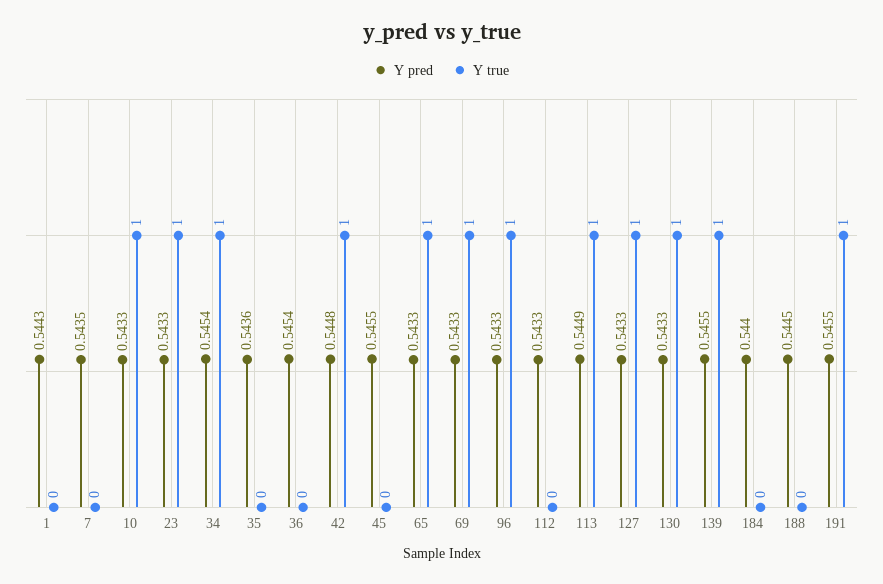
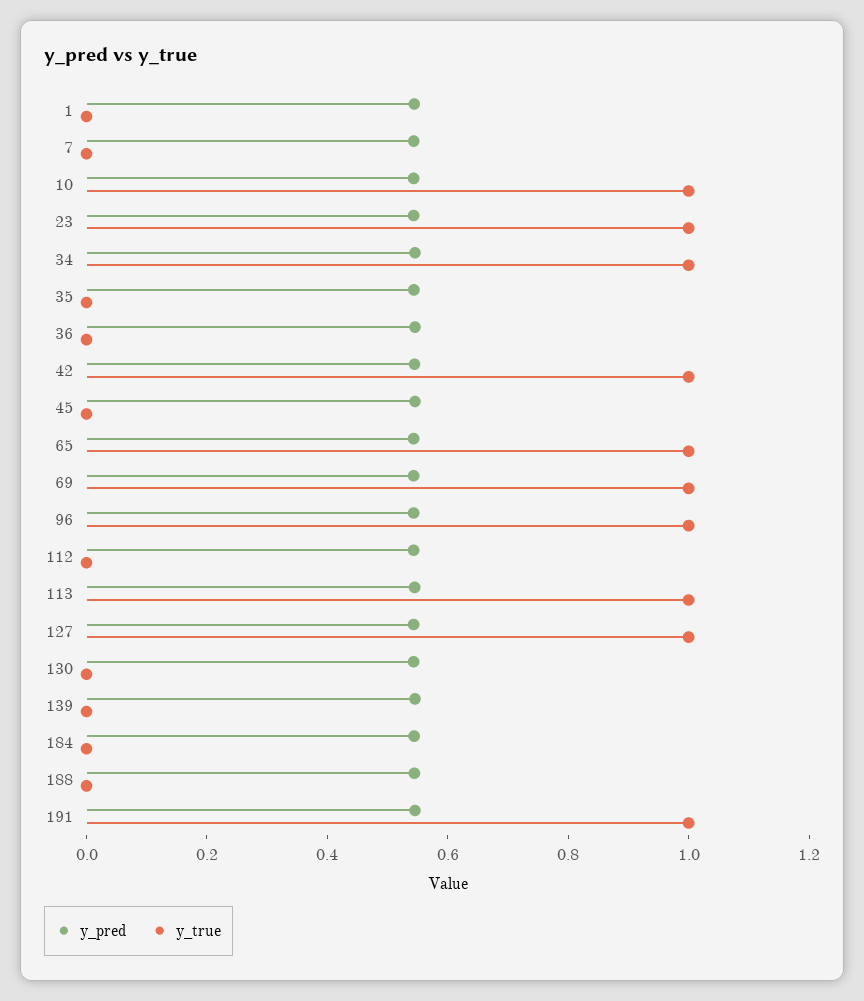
Y true, 130: 1 -> 0
Y true, 139: 1 -> 0

